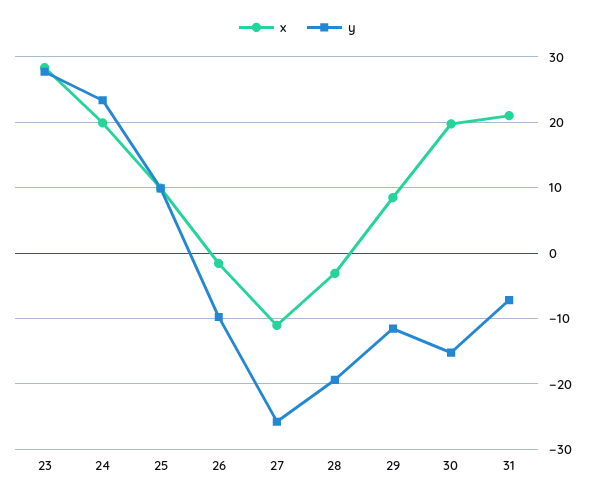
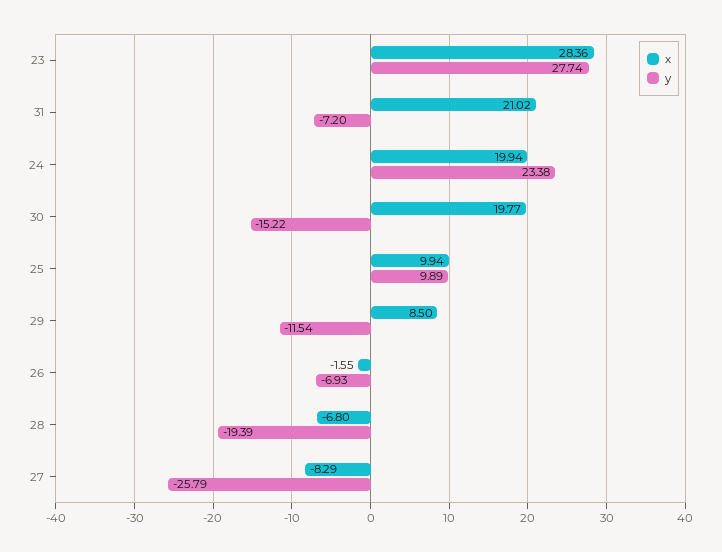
y, 26: -10 -> -6.93
x, 27: -11 -> -8.29
x, 28: -3 -> -6.8

